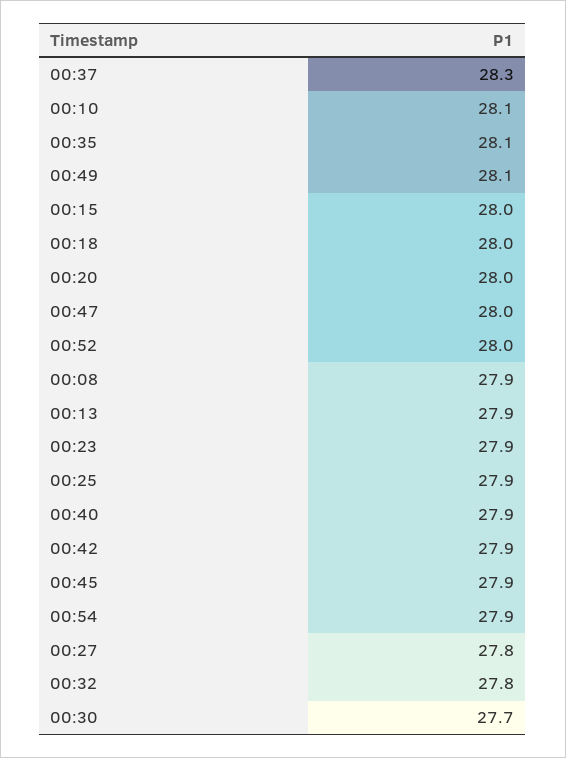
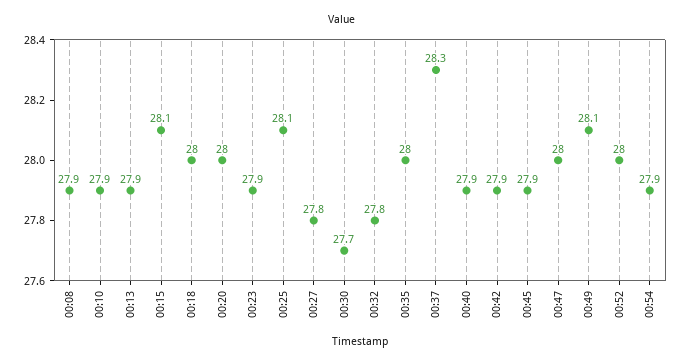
00:10: 28.1 -> 27.9
00:35: 28.1 -> 28
00:15: 28 -> 28.1
00:25: 27.9 -> 28.1

